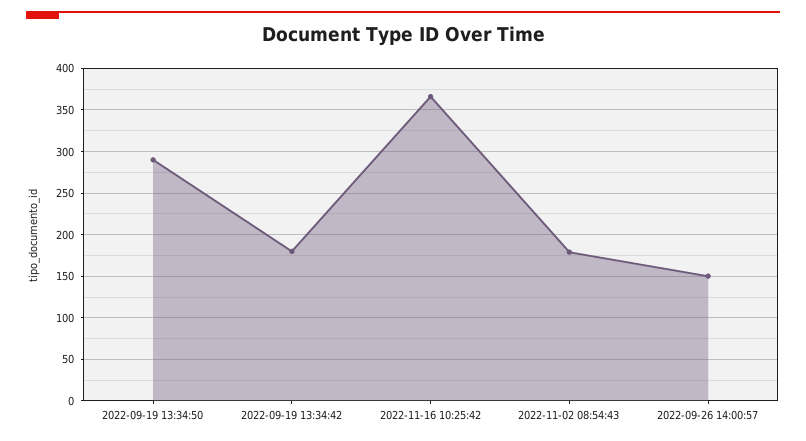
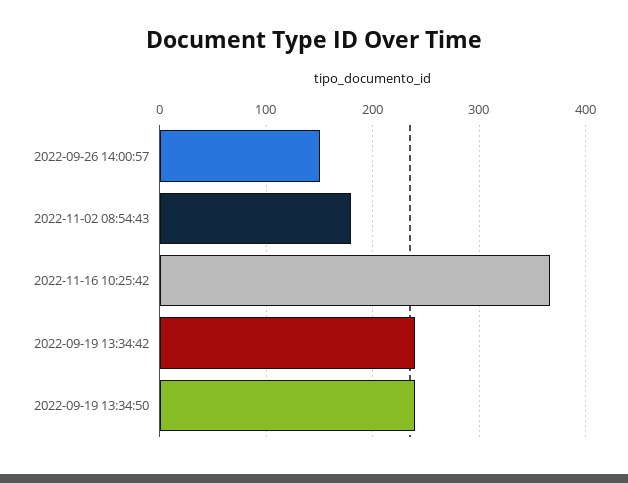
2022-09-19 13:34:50: 290 -> 240
2022-09-19 13:34:42: 180 -> 240

